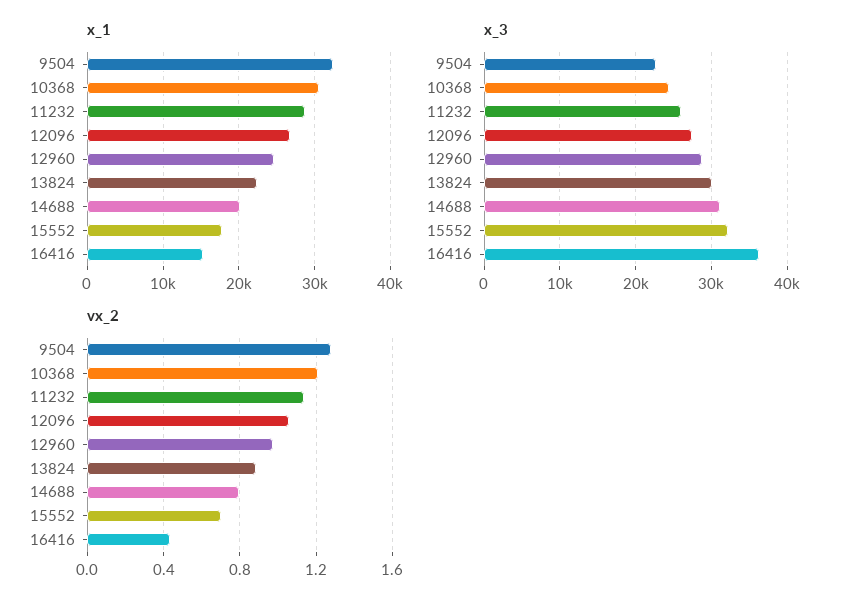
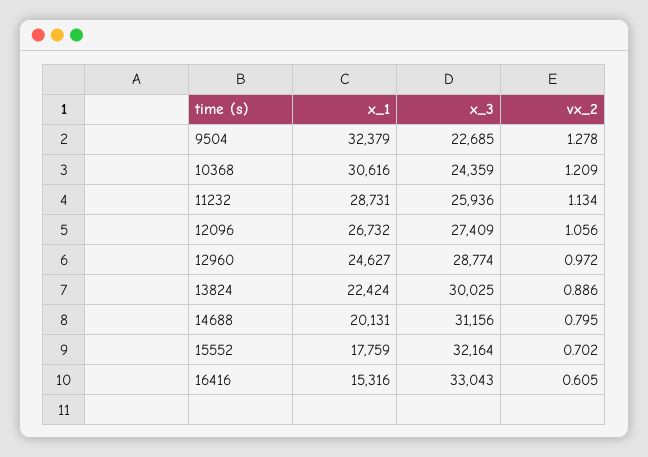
x_3, 16416: 36000 -> 33043
vx_2, 16416: 0.45 -> 0.605

